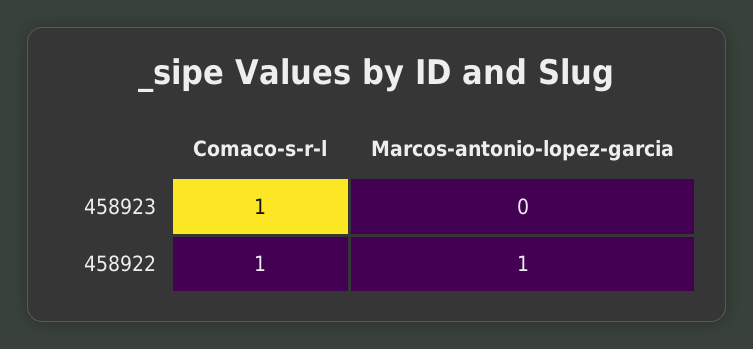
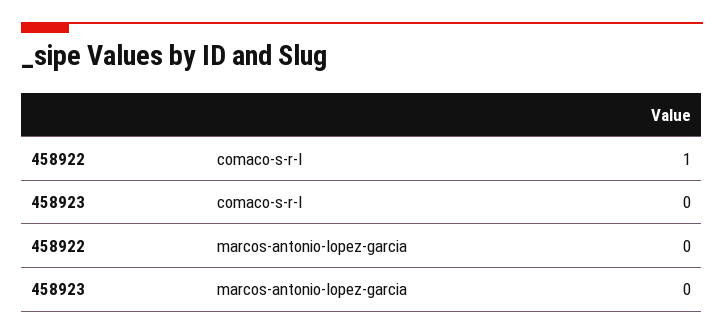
Comaco-s-r-l, 458923: 1 -> 0
Marcos-antonio-lopez-garcia, 458922: 1 -> 0

